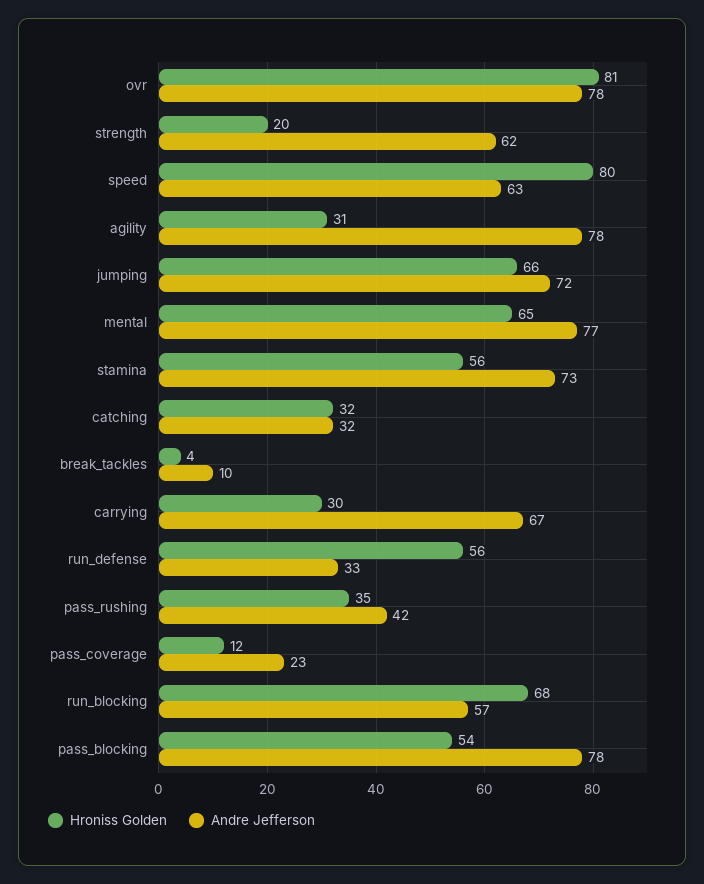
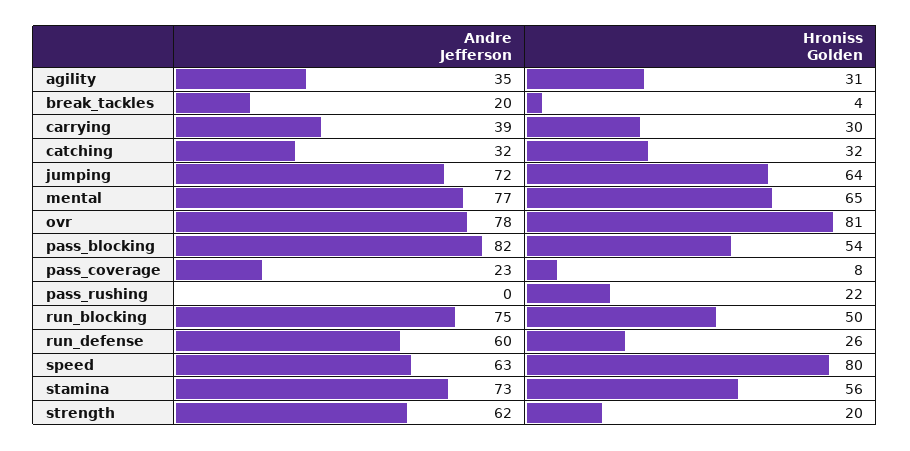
Andre Jefferson, agility: 78 -> 35
Hroniss Golden, jumping: 66 -> 64
Andre Jefferson, break_tackles: 10 -> 20
Andre Jefferson, carrying: 67 -> 39
Hroniss Golden, run_defense: 56 -> 26
Andre Jefferson, run_defense: 33 -> 60
Hroniss Golden, pass_rushing: 35 -> 22
Andre Jefferson, pass_rushing: 42 -> 0
Hroniss Golden, pass_coverage: 12 -> 8
Hroniss Golden, run_blocking: 68 -> 50
Andre Jefferson, run_blocking: 57 -> 75
Andre Jefferson, pass_blocking: 78 -> 82

